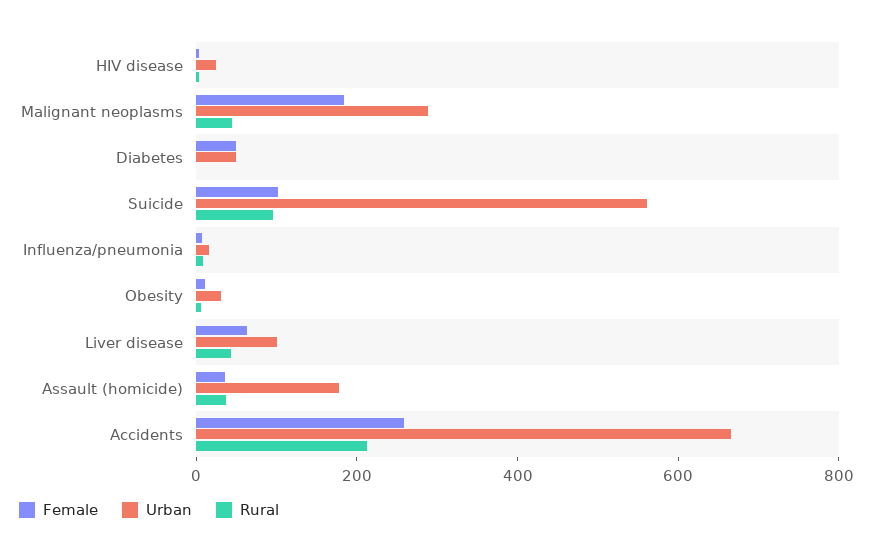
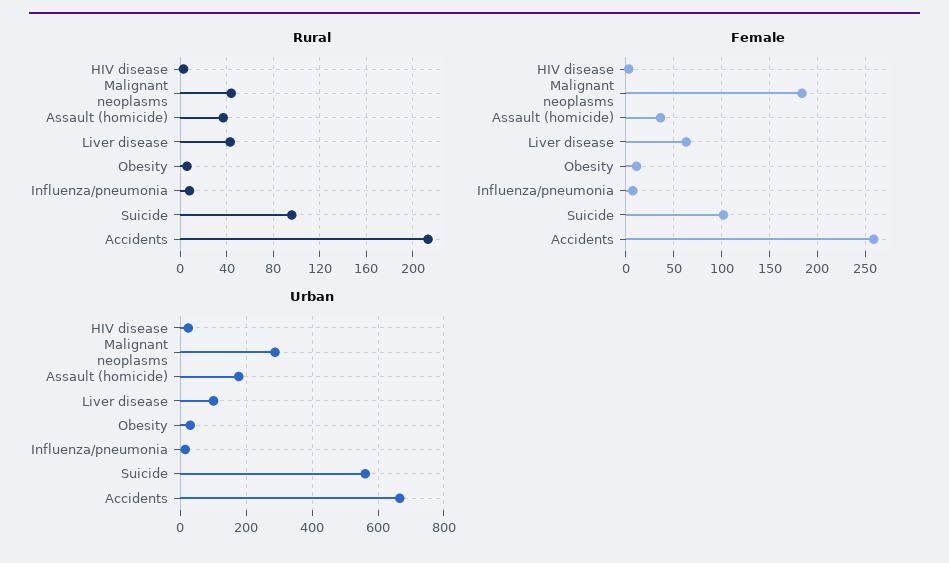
Female, Diabetes: 50 -> none
Urban, Diabetes: 50 -> none
Rural, Diabetes: 0 -> none

